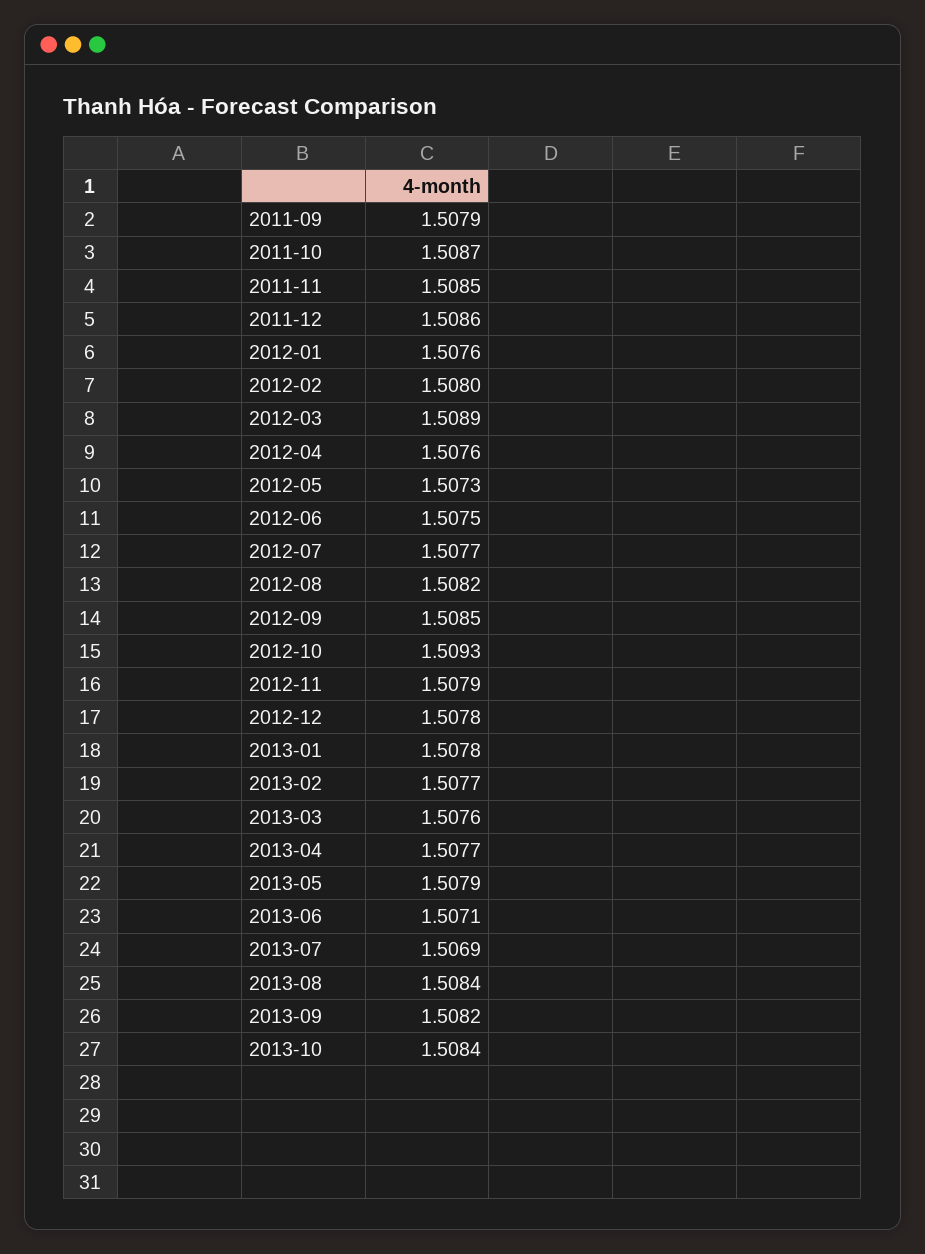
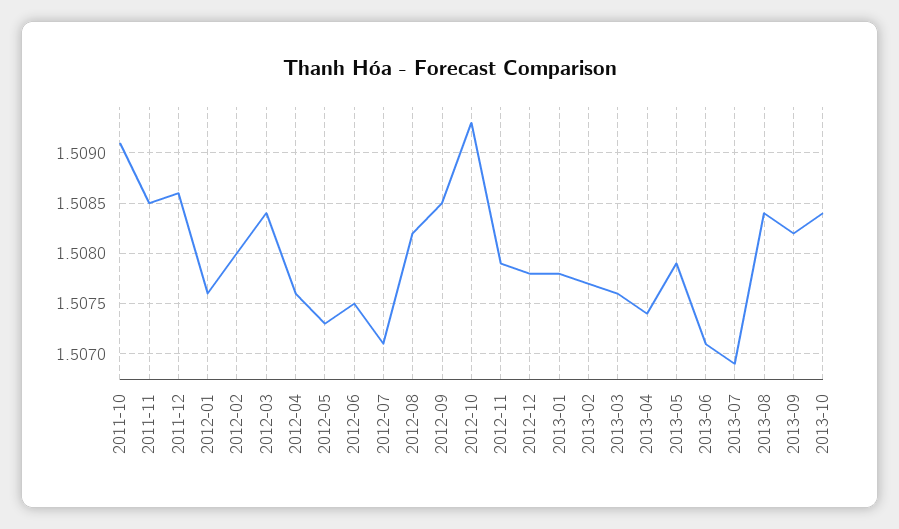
2011-09: 1.5079 -> none
2011-10: 1.5087 -> 1.5091
2012-03: 1.5089 -> 1.5084
2012-07: 1.5077 -> 1.5071
2013-04: 1.5077 -> 1.5074

